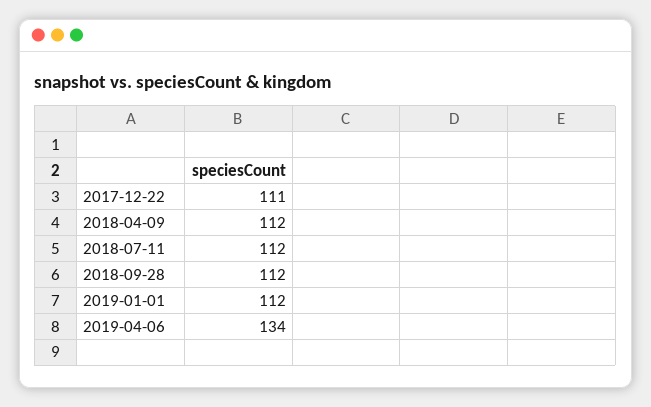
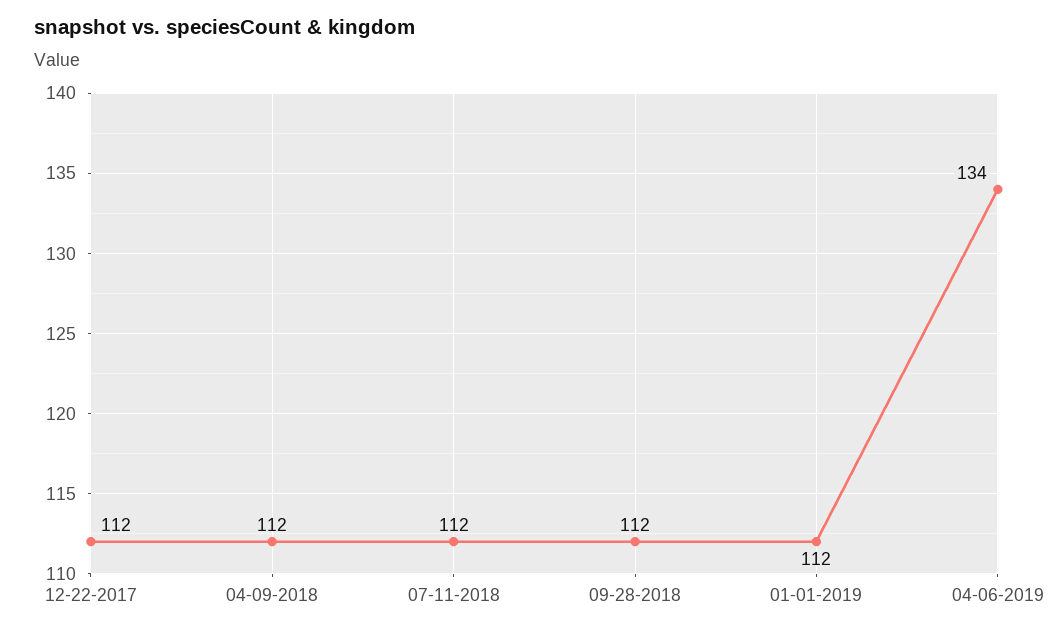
2017-12-22: 111 -> 112

